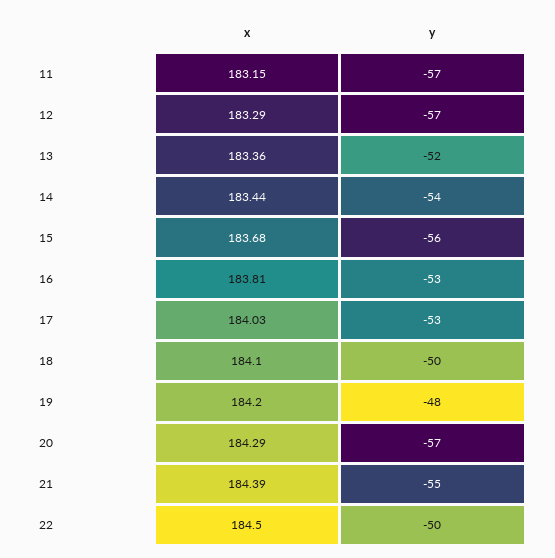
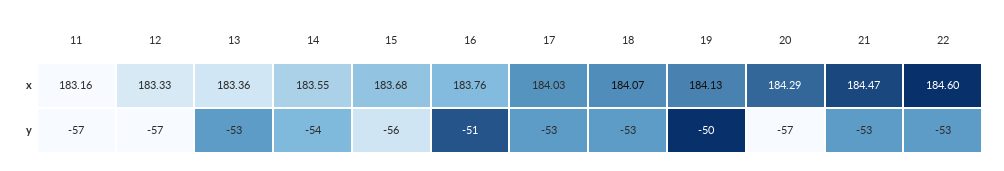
x, 11: 183.15 -> 183.16
x, 12: 183.29 -> 183.33
y, 13: -52 -> -53
x, 14: 183.44 -> 183.55
x, 16: 183.81 -> 183.76
y, 16: -53 -> -51
x, 18: 184.1 -> 184.07
y, 18: -50 -> -53
x, 19: 184.2 -> 184.13
y, 19: -48 -> -50
x, 21: 184.39 -> 184.47
y, 21: -55 -> -53
x, 22: 184.5 -> 184.6
y, 22: -50 -> -53

